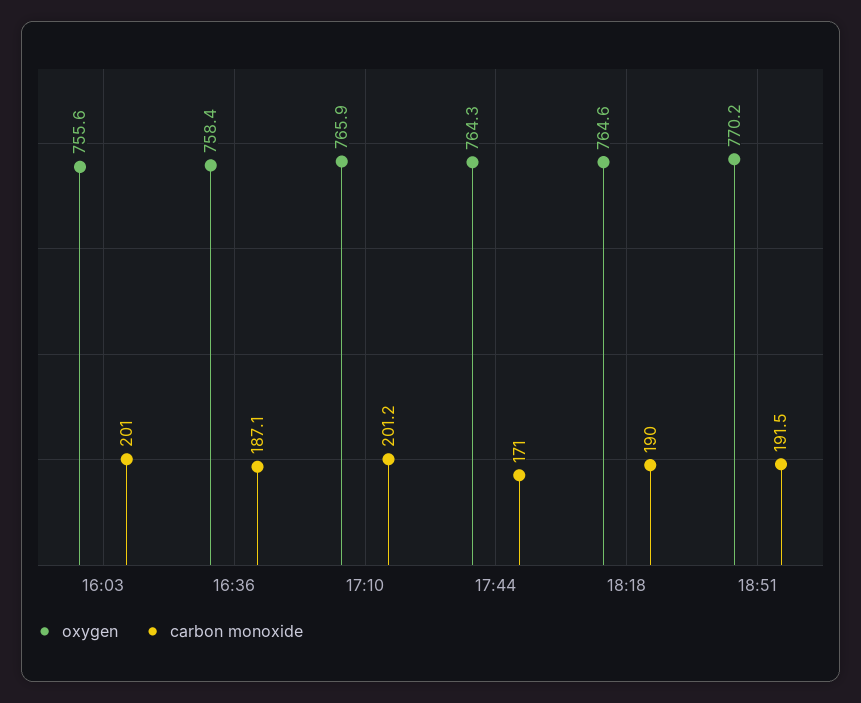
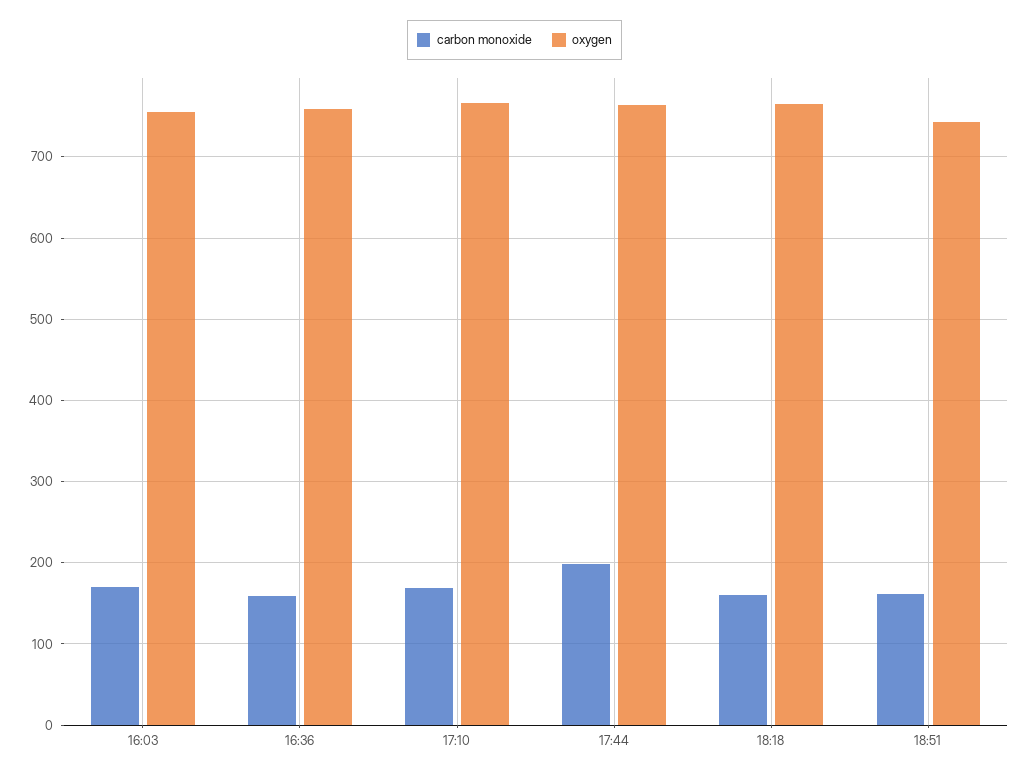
carbon monoxide, 16:03: 201 -> 170
carbon monoxide, 16:36: 187.1 -> 160
carbon monoxide, 17:10: 201.2 -> 170
carbon monoxide, 17:44: 171 -> 200
carbon monoxide, 18:18: 190 -> 160
oxygen, 18:51: 770.2 -> 740
carbon monoxide, 18:51: 191.5 -> 160

